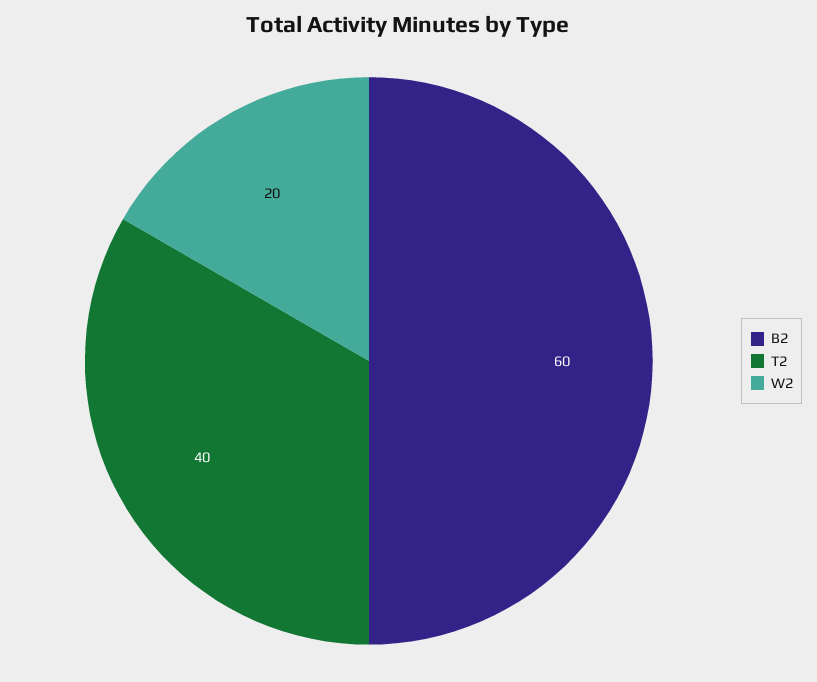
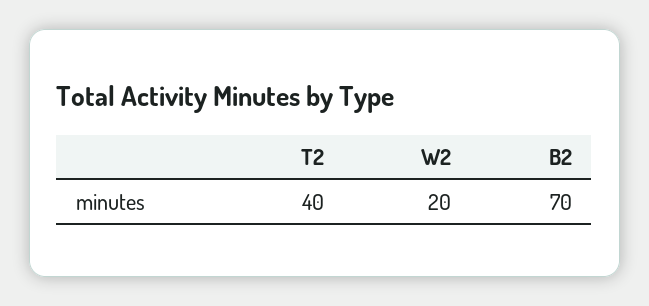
B2: 60 -> 70

